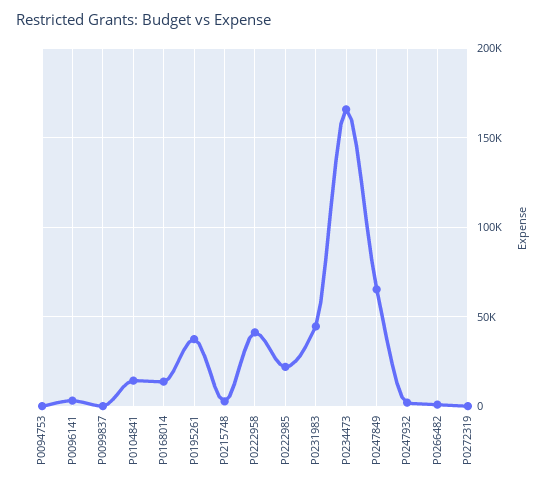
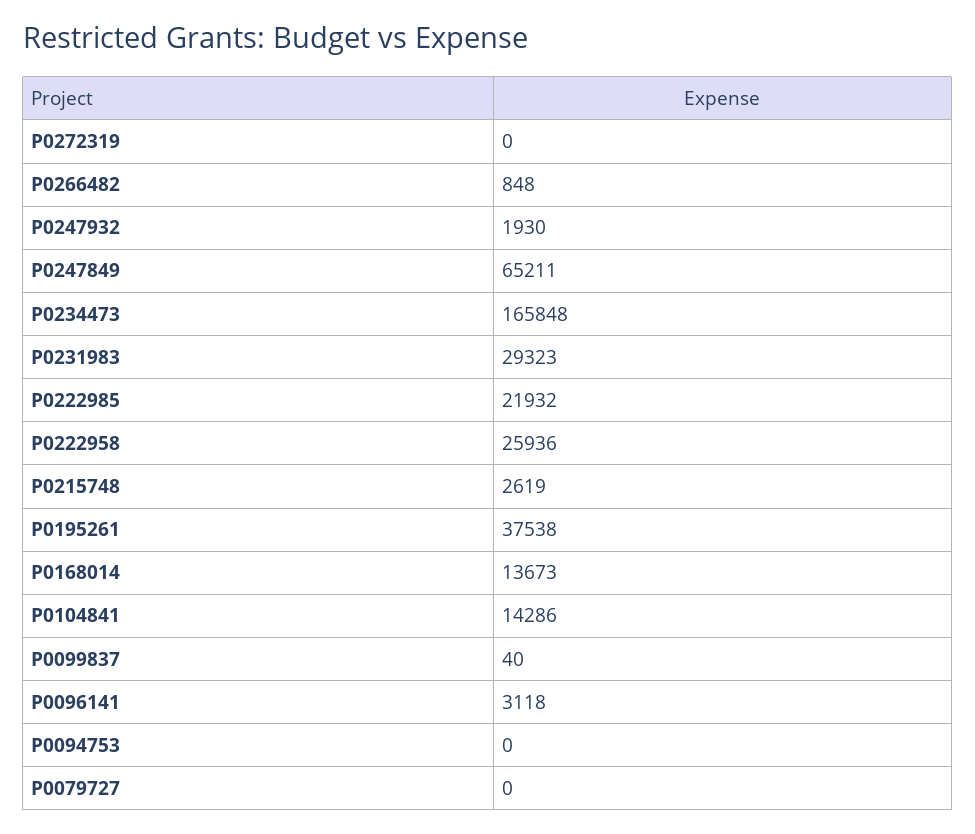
P0222958: 40000 -> 25936
P0231983: 45000 -> 29323
P0079727: none -> 0

